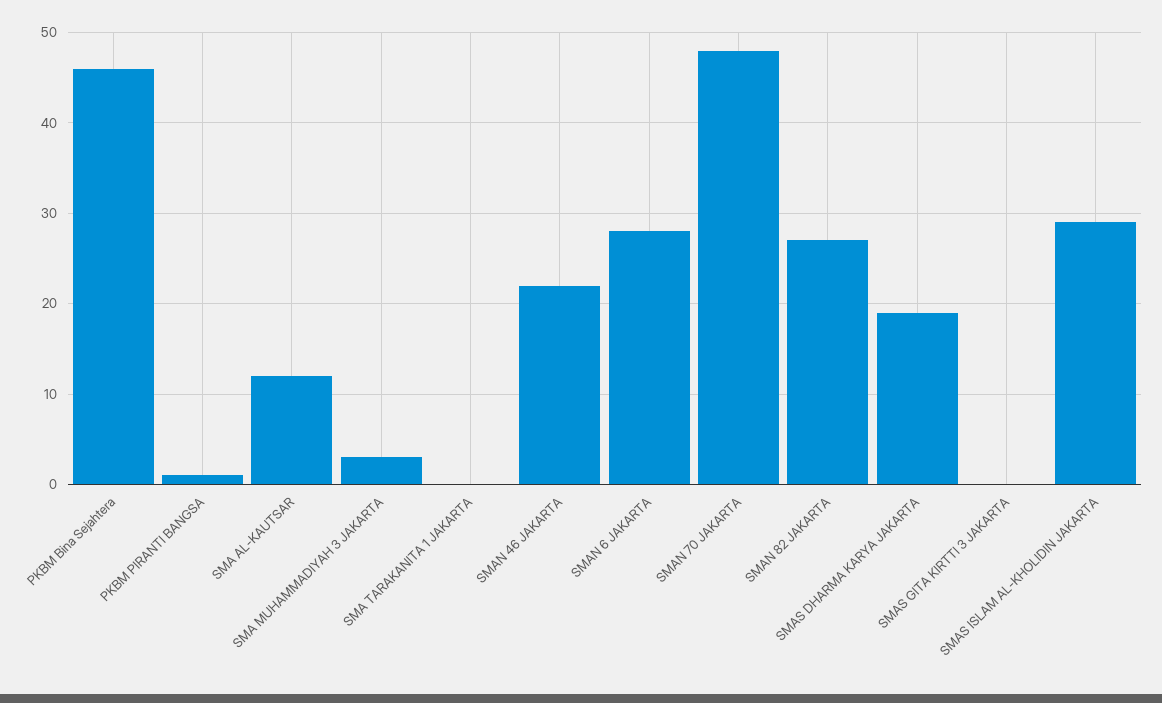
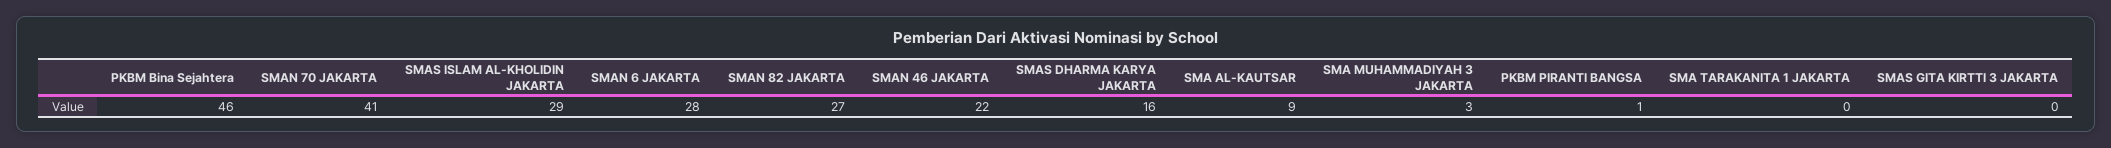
SMA AL-KAUTSAR: 12 -> 9
SMAN 70 JAKARTA: 48 -> 41
SMAS DHARMA KARYA JAKARTA: 19 -> 16

